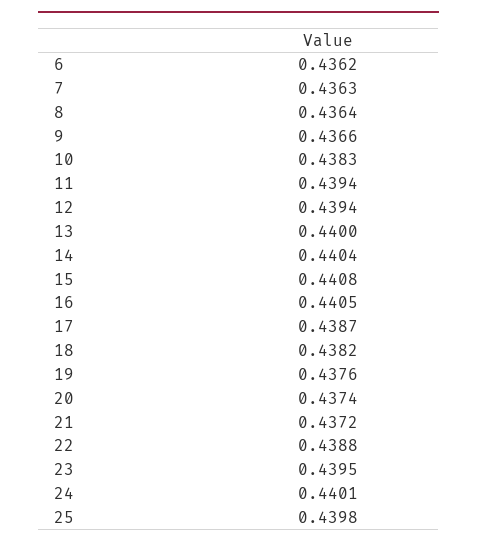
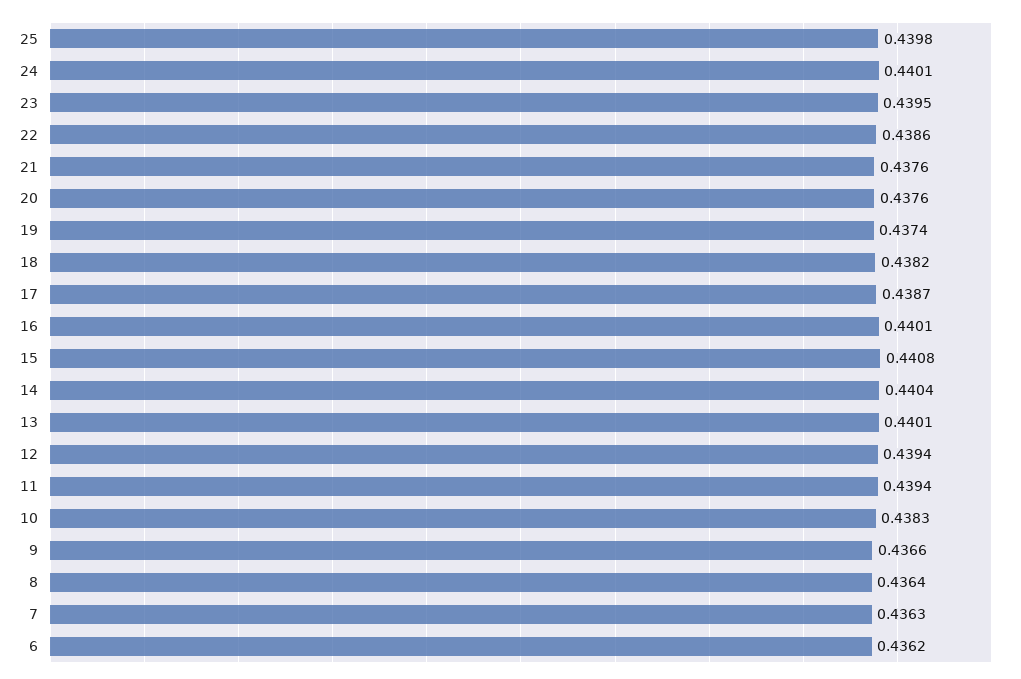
13: 0.44 -> 0.4401
16: 0.4405 -> 0.4401
19: 0.4376 -> 0.4374
20: 0.4374 -> 0.4376
21: 0.4372 -> 0.4376
22: 0.4388 -> 0.4386

